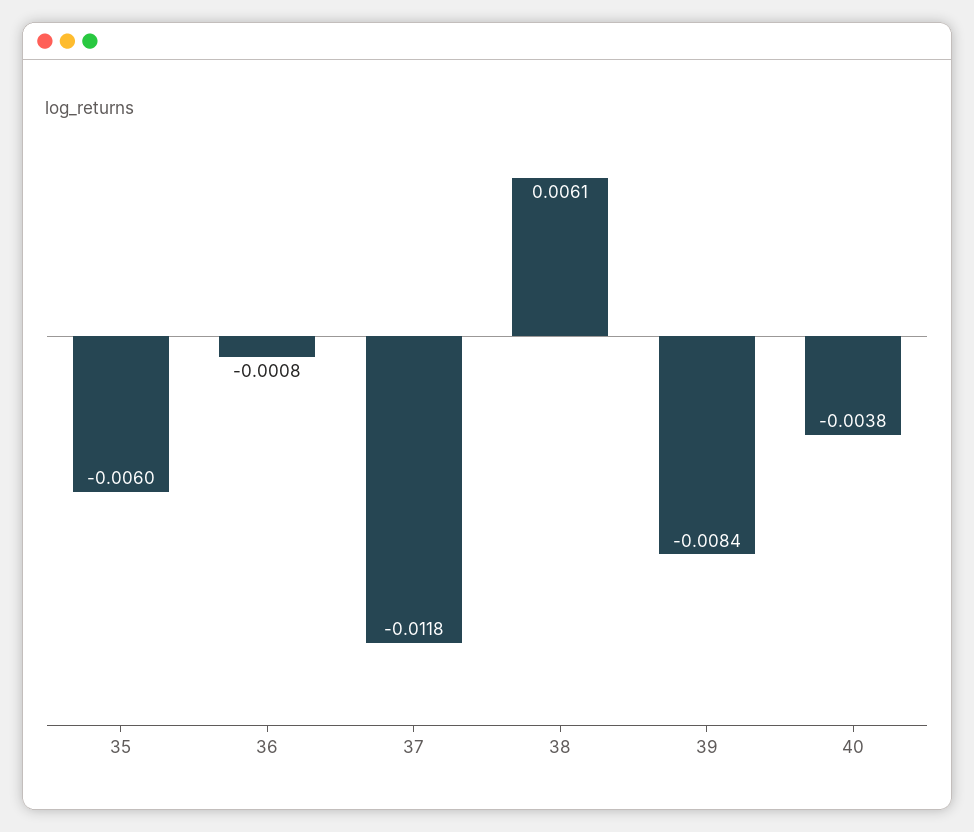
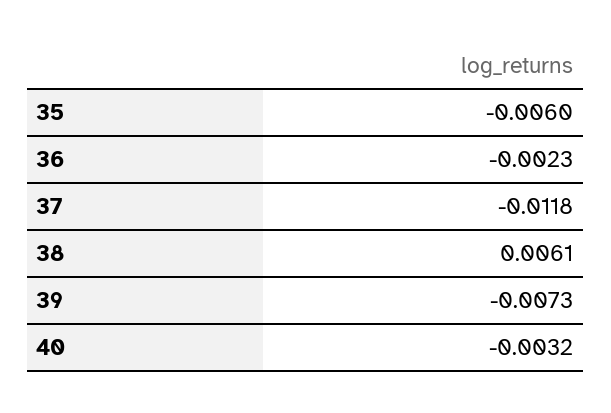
36: -0.0008 -> -0.0023
39: -0.0084 -> -0.0073
40: -0.0038 -> -0.0032

